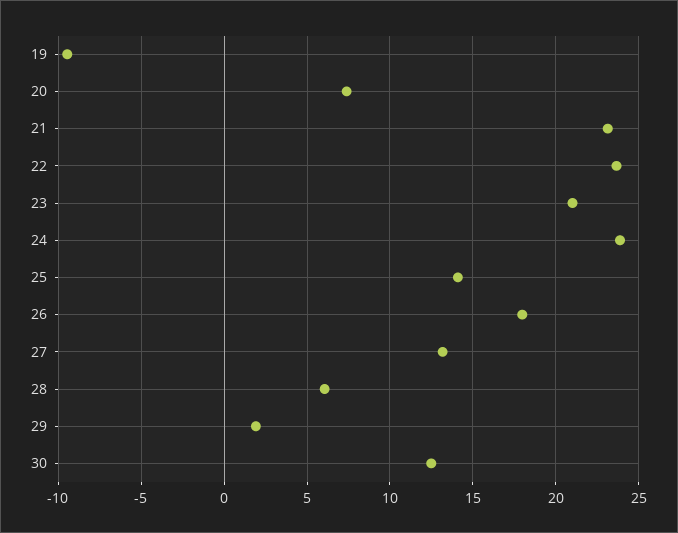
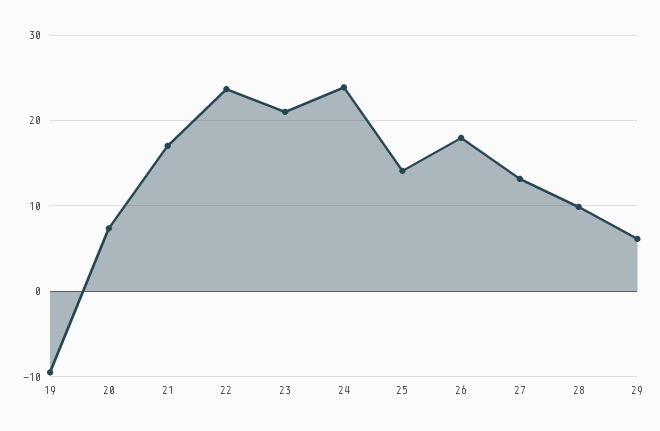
21: 23 -> 17
28: 6 -> 10
29: 2 -> 6
30: 12.5 -> none

